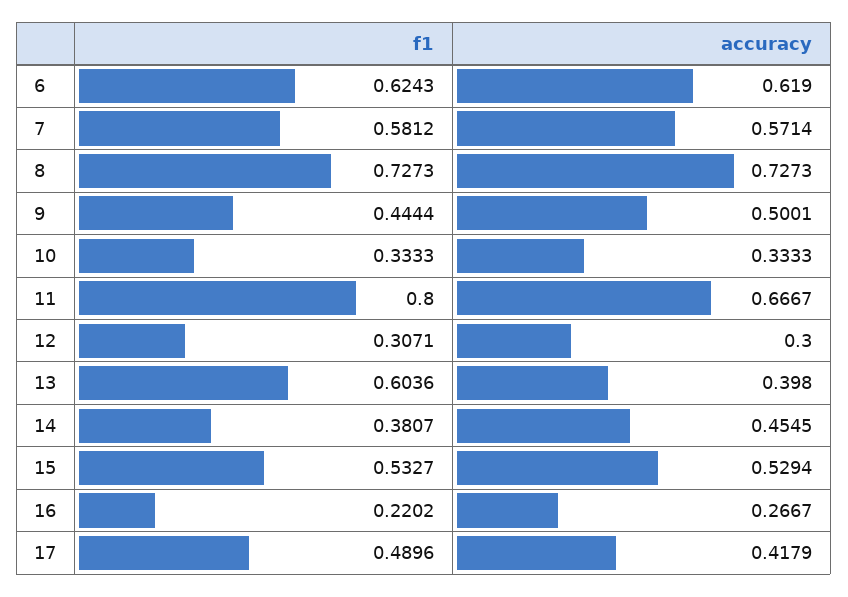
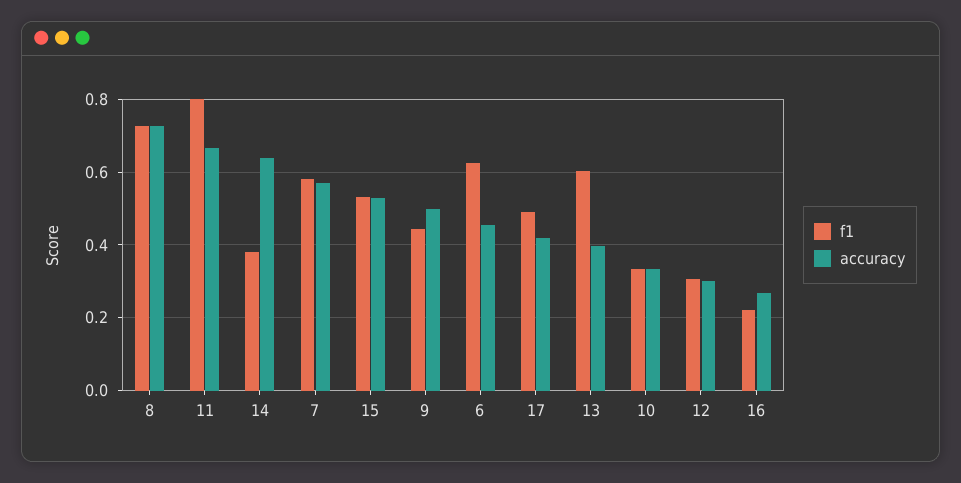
accuracy, 6: 0.619 -> 0.46
accuracy, 14: 0.4545 -> 0.64

